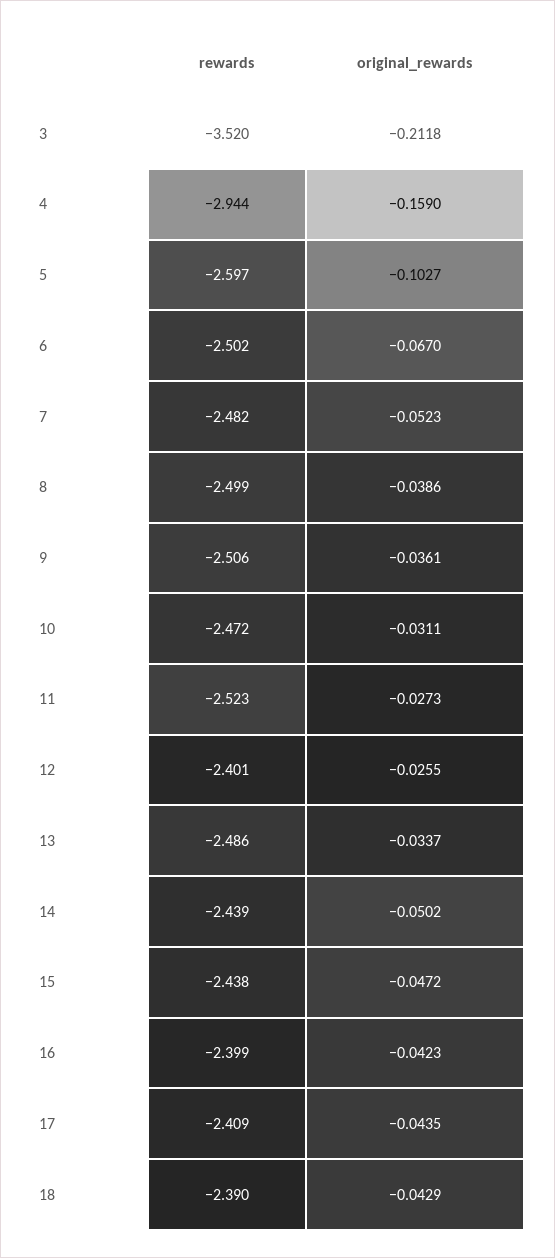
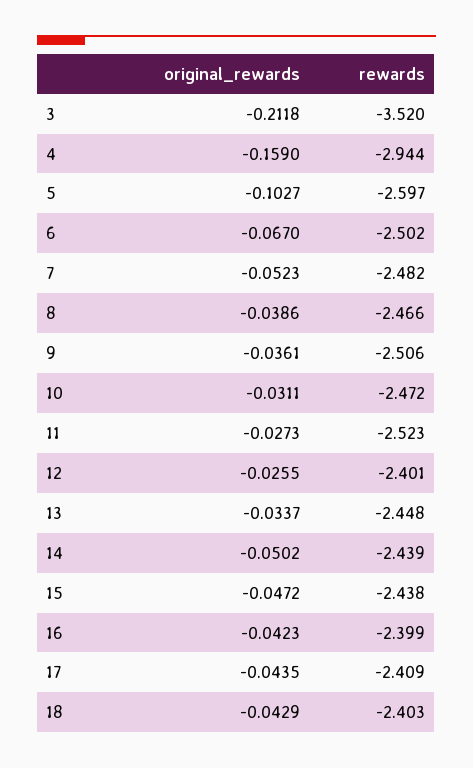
rewards, 8: -2.499 -> -2.466
rewards, 13: -2.486 -> -2.448
rewards, 18: -2.39 -> -2.403

